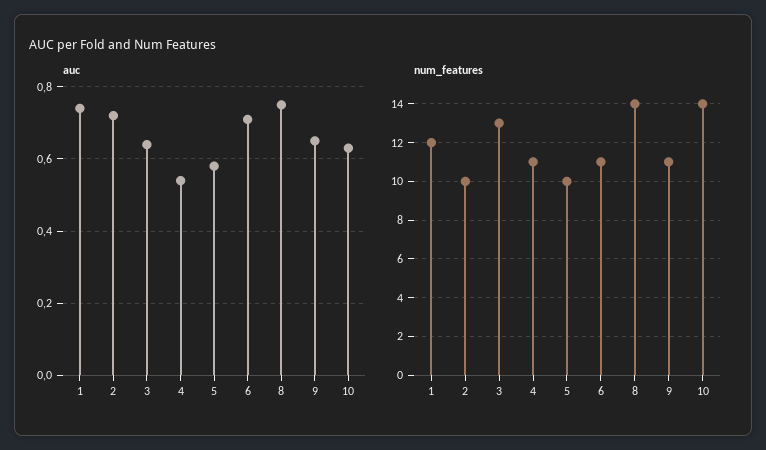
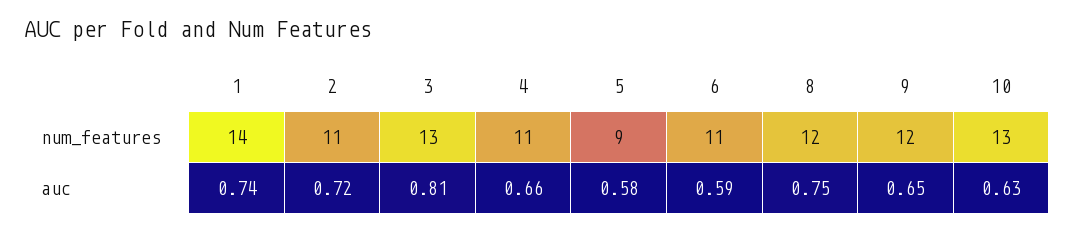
auc, 3: 0.65 -> 0.81
auc, 4: 0.55 -> 0.66
auc, 6: 0.7 -> 0.59
num_features, 1: 12 -> 14
num_features, 2: 10 -> 11
num_features, 5: 10 -> 9
num_features, 8: 14 -> 12
num_features, 9: 11 -> 12
num_features, 10: 14 -> 13

